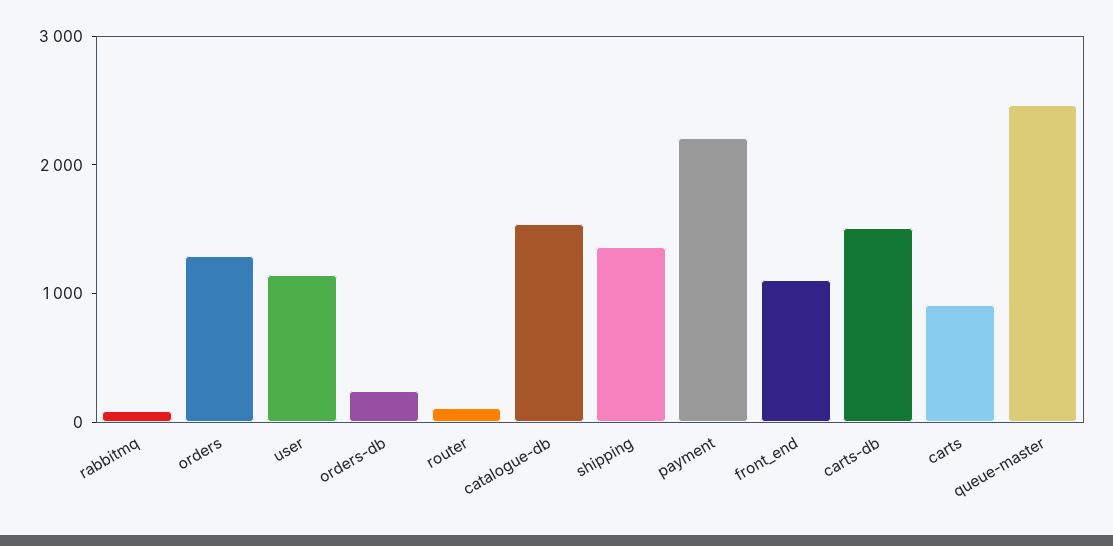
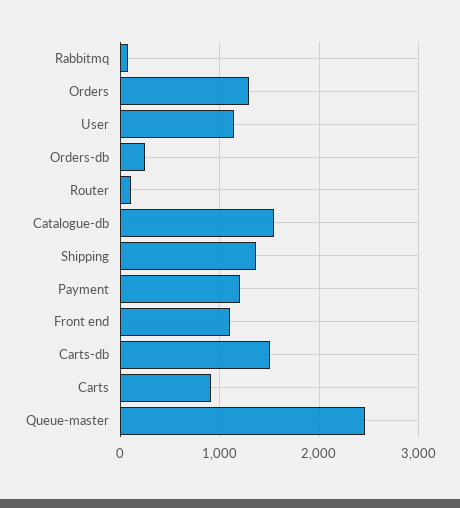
payment: 2200 -> 1200

